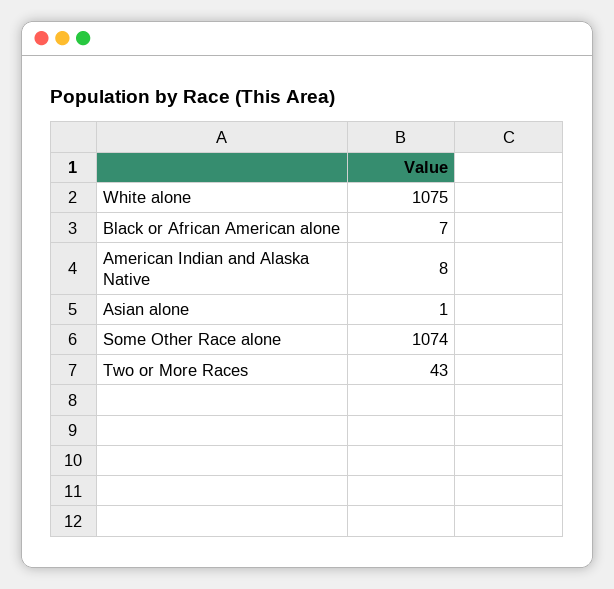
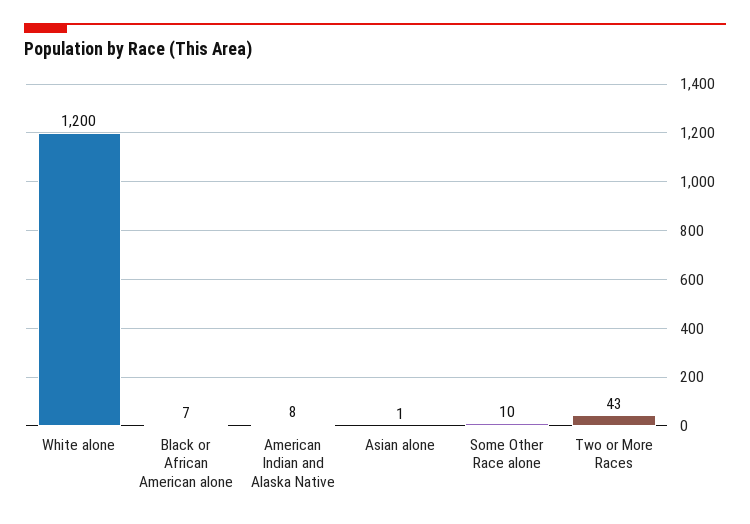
White alone: 1075 -> 1200
Some Other Race alone: 1074 -> 10

